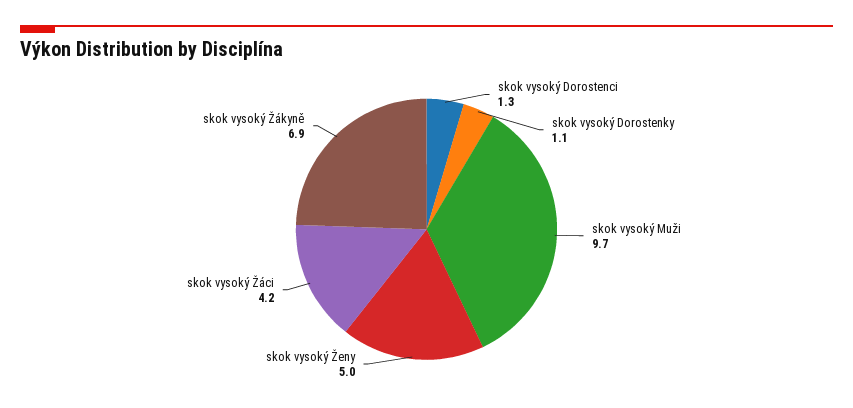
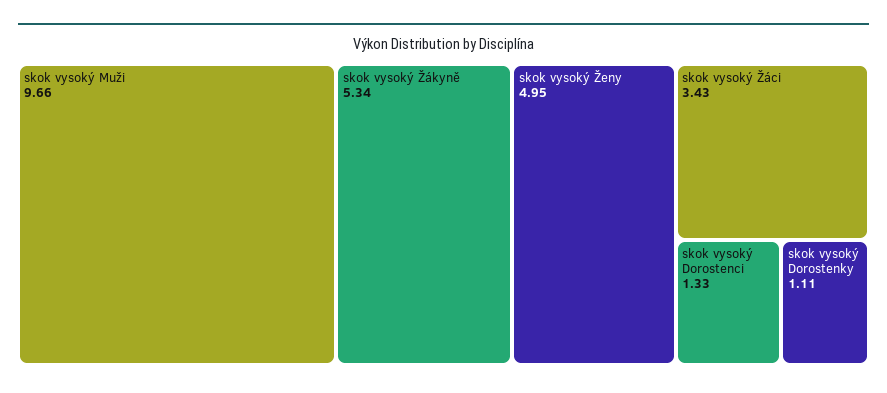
skok vysoký Žáci: 4.2 -> 3.43
skok vysoký Žákyně: 6.9 -> 5.34

